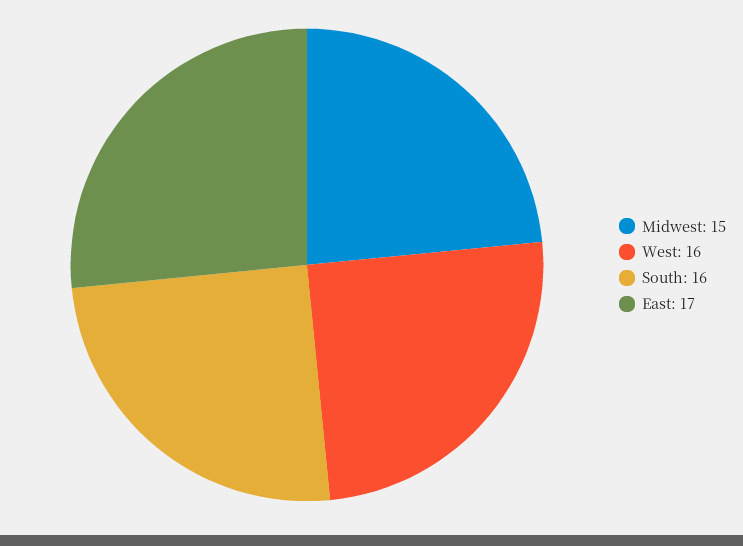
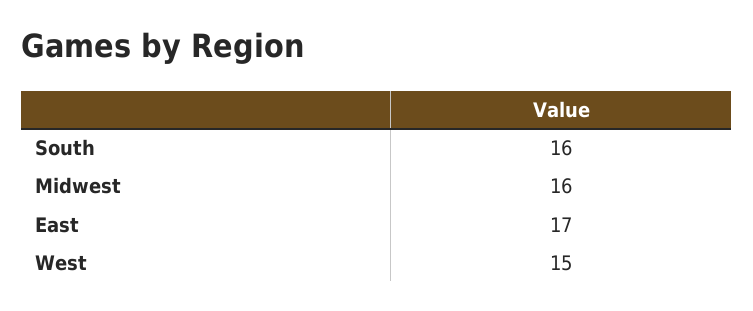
Midwest: 15 -> 16
West: 16 -> 15

